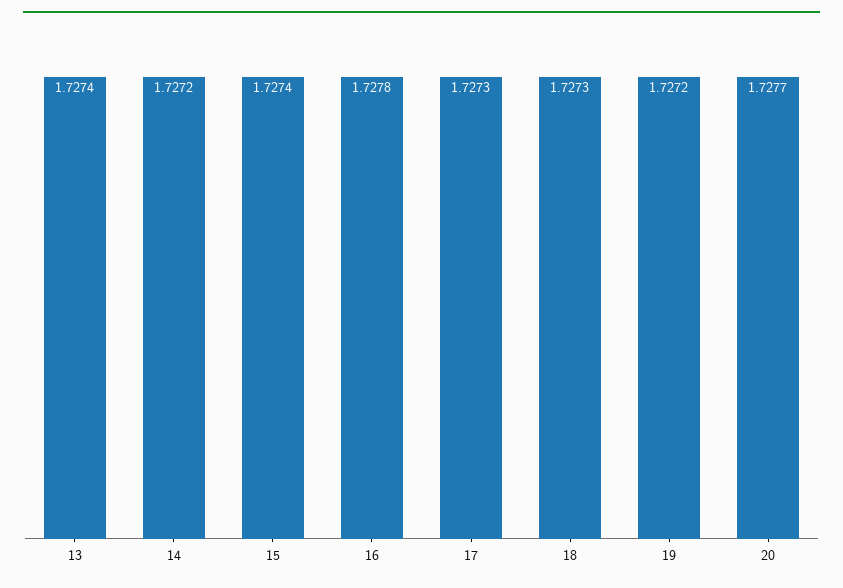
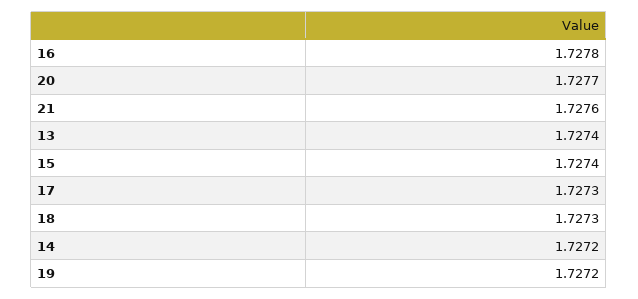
21: none -> 1.7276

